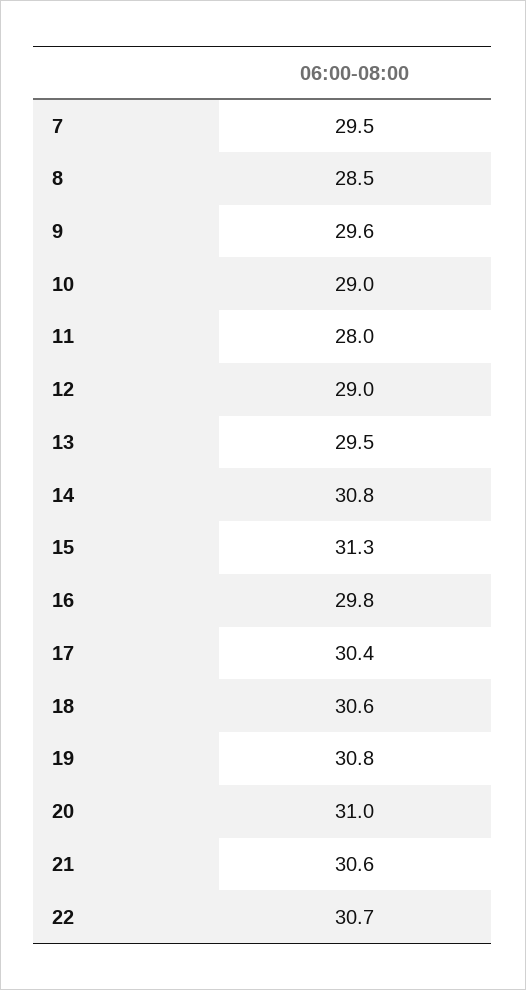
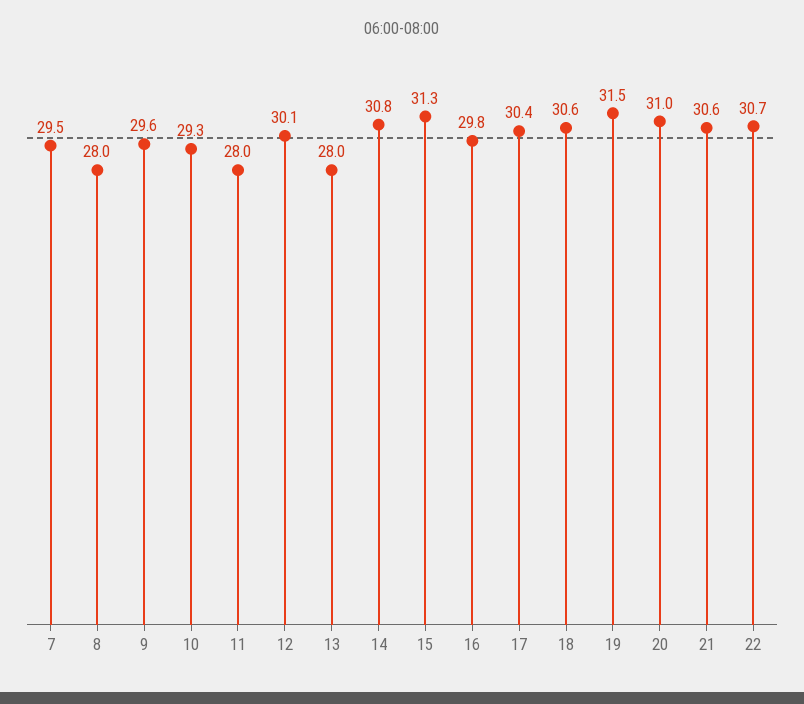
8: 28.5 -> 28
10: 29 -> 29.3
12: 29 -> 30.1
13: 29.5 -> 28
19: 30.8 -> 31.5

